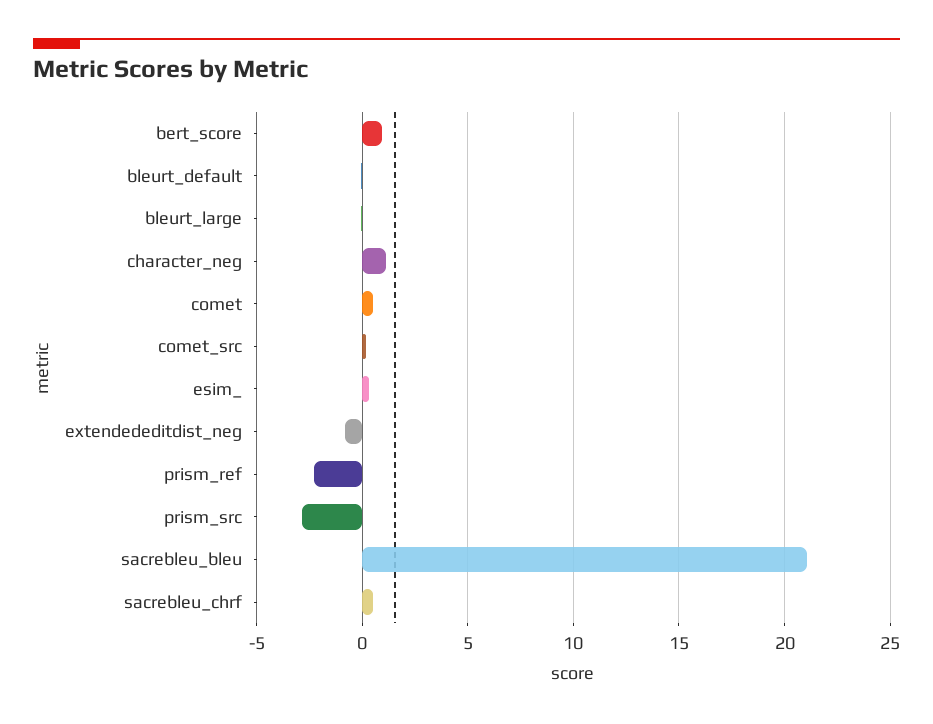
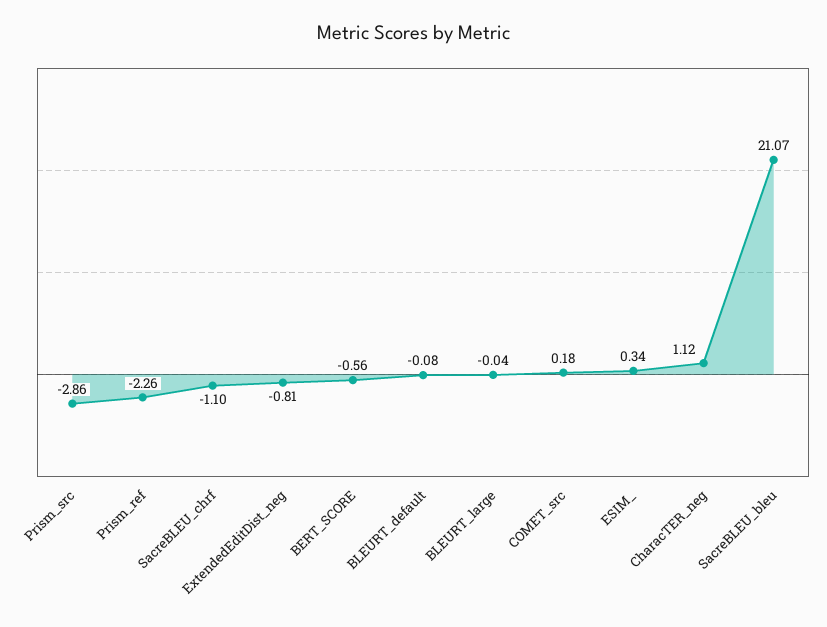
bert_score: 1 -> -0.56
comet: 0.5 -> none
sacrebleu_chrf: 0.5 -> -1.1

